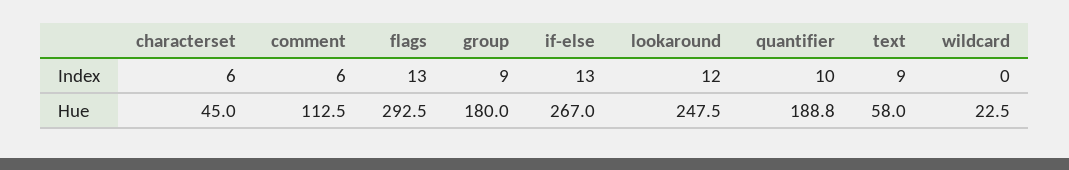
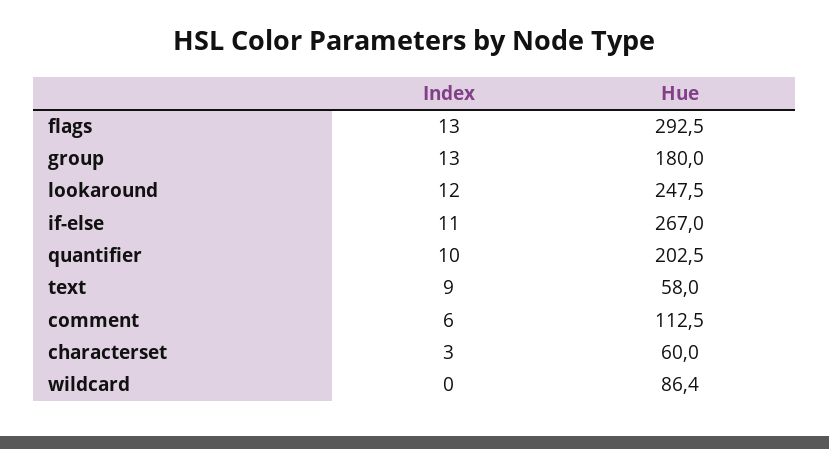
characterset, Index: 6 -> 3
group, Index: 9 -> 13
if-else, Index: 13 -> 11
characterset, Hue: 45 -> 60
quantifier, Hue: 188.8 -> 202.5
wildcard, Hue: 22.5 -> 86.4

